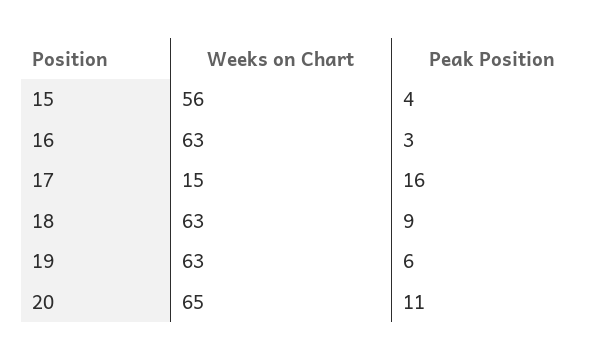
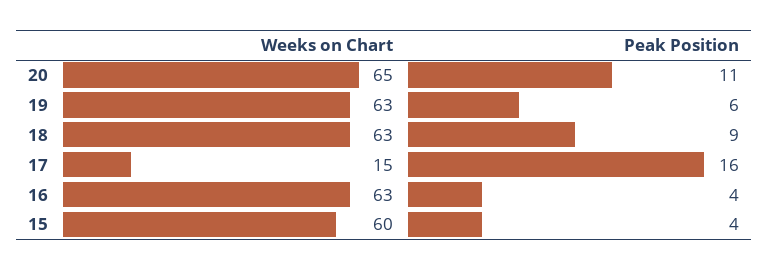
Weeks on Chart, 15: 56 -> 60
Peak Position, 16: 3 -> 4

